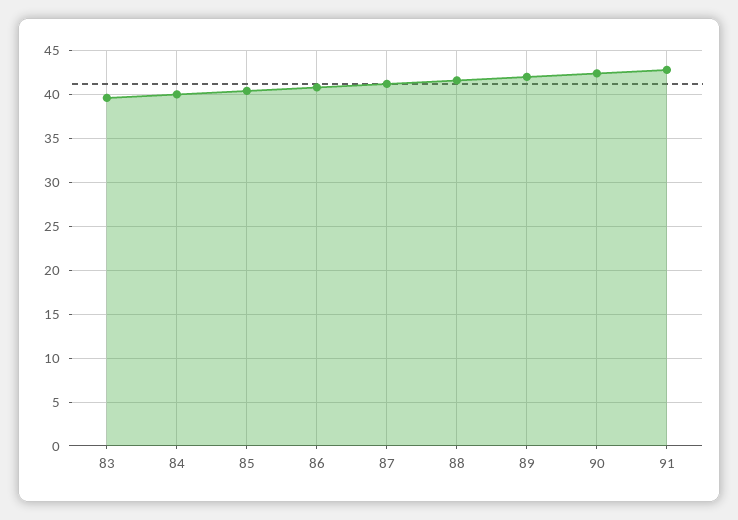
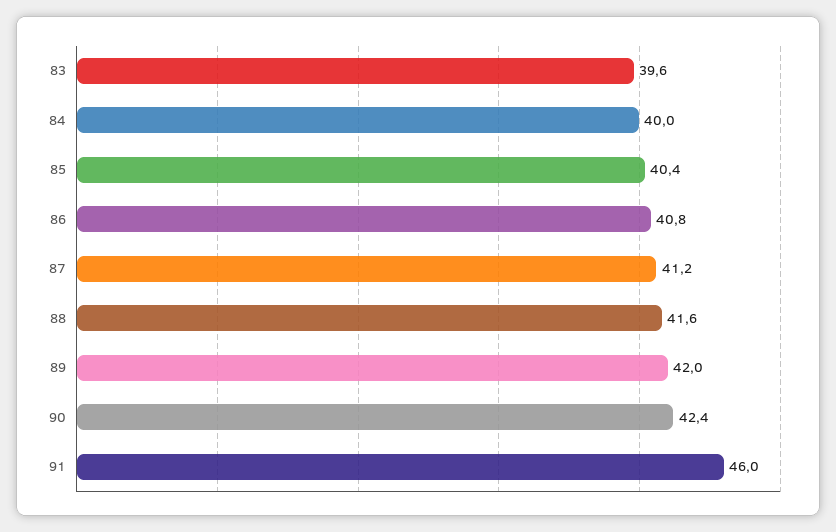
91: 43 -> 46

